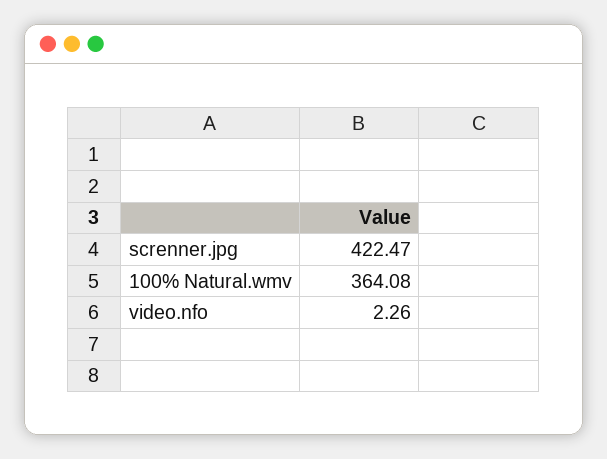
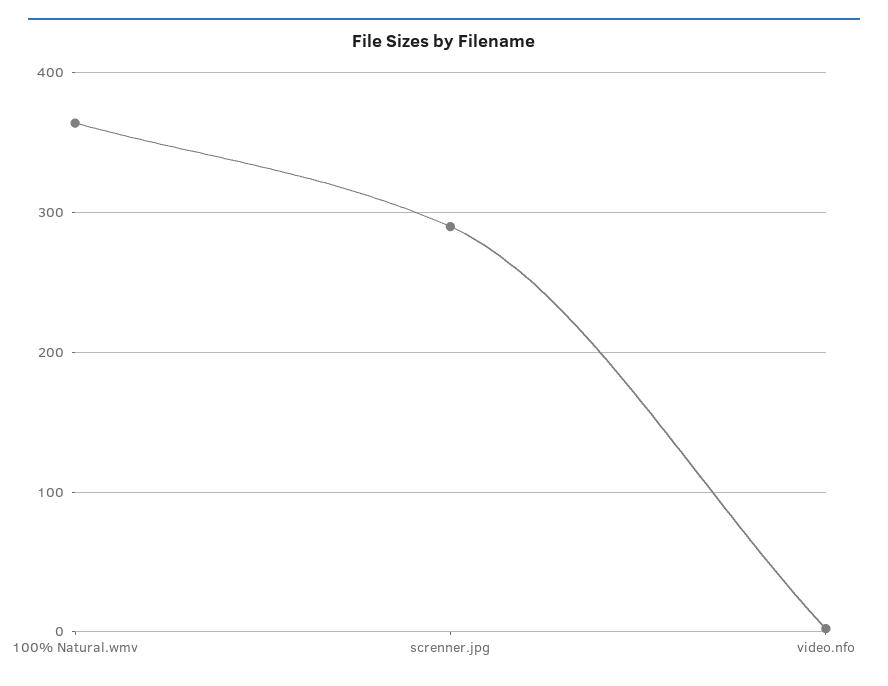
screnner.jpg: 422.47 -> 290

